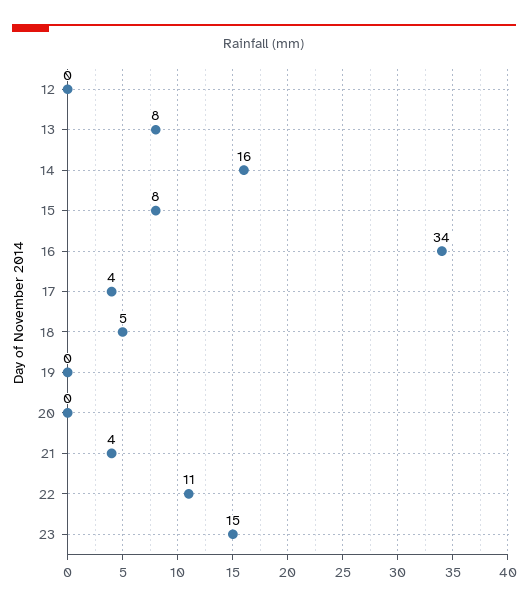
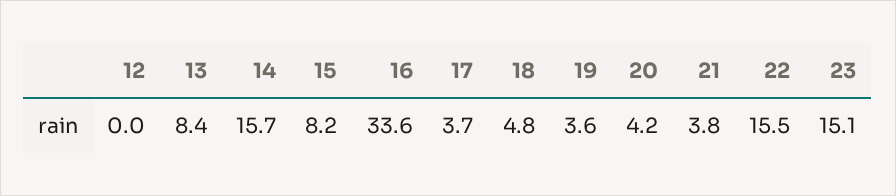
19: 0 -> 3.6
20: 0 -> 4.2
22: 11 -> 15.5

